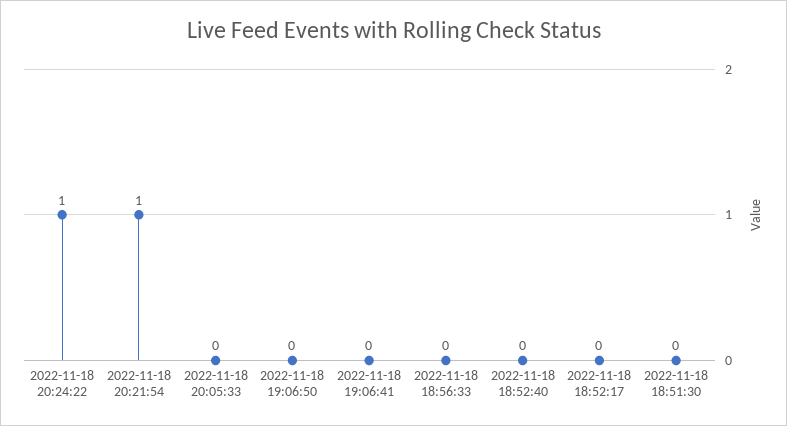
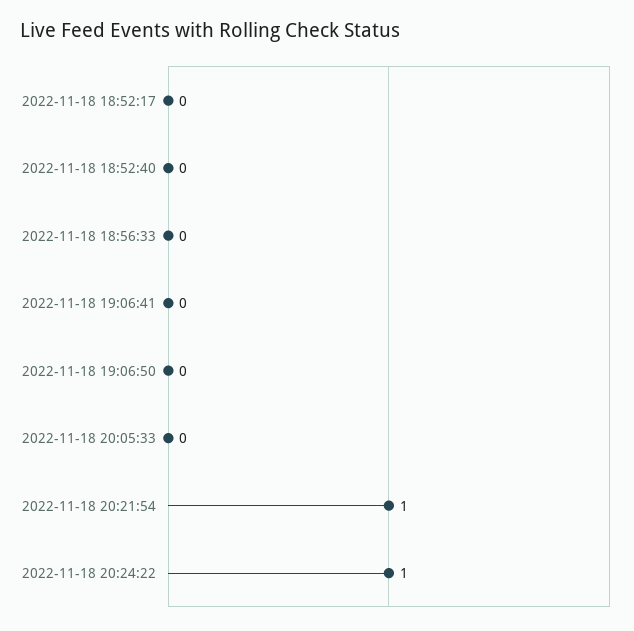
2022-11-18 18:51:30: 0 -> none

